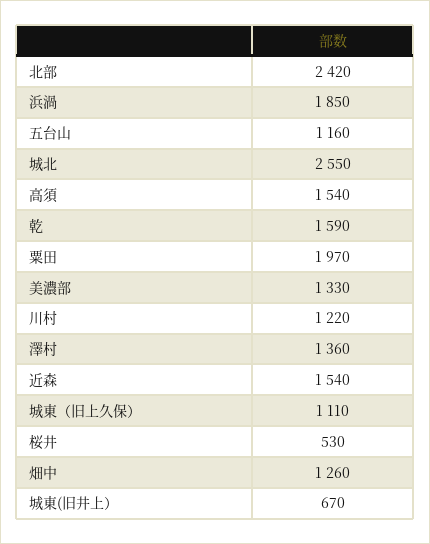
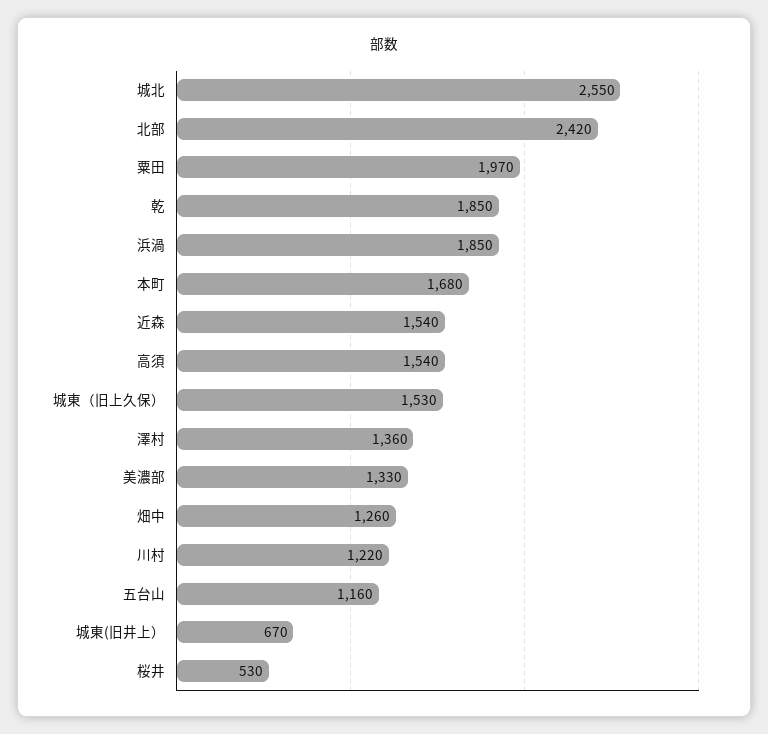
乾: 1590 -> 1850
城東（旧上久保）: 1110 -> 1530
本町: none -> 1680

